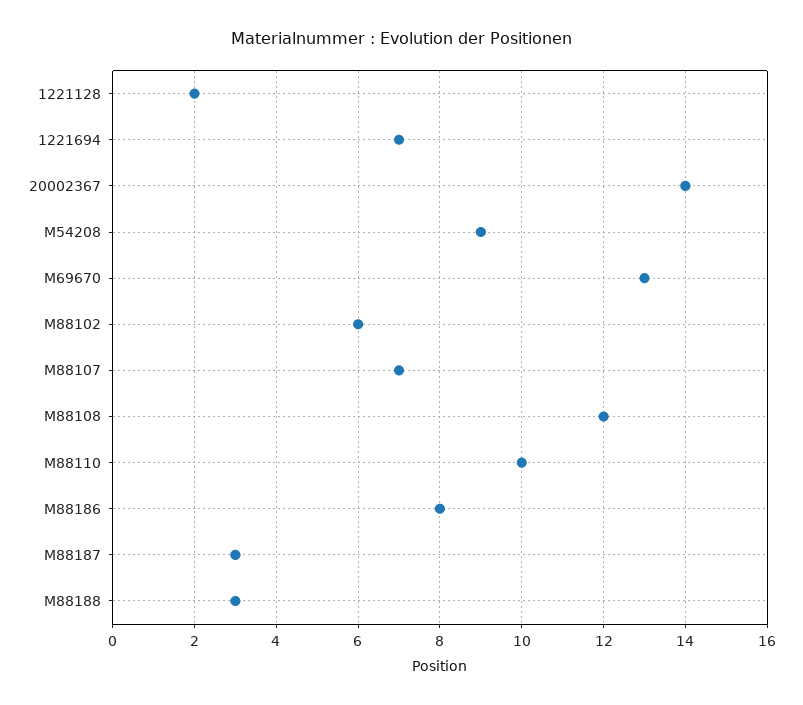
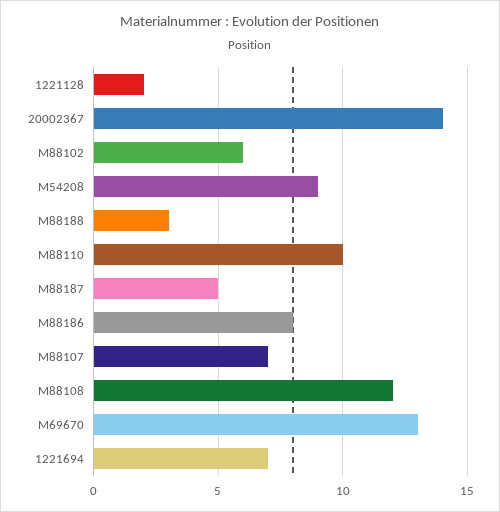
M88187: 3 -> 5

